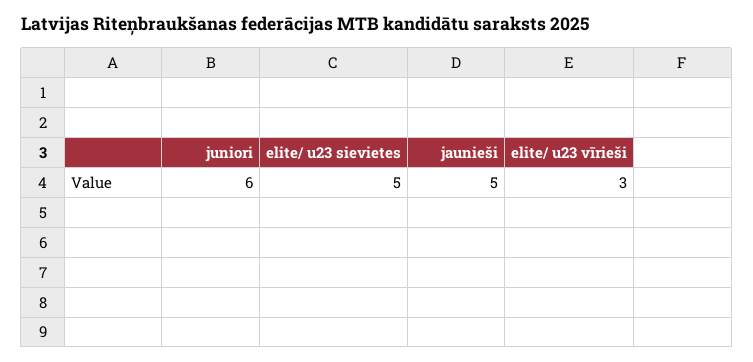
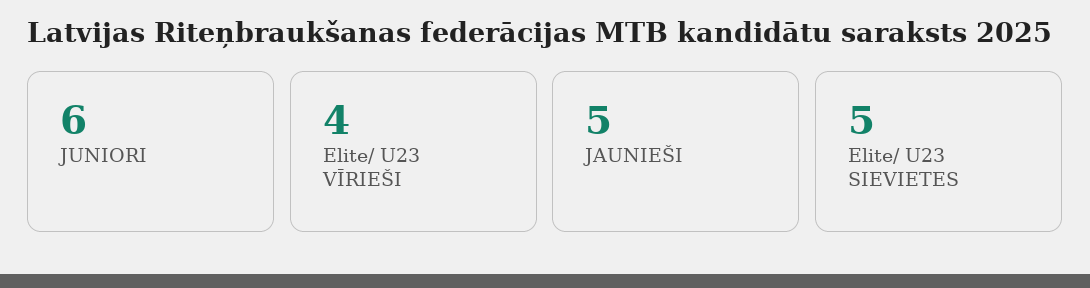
elite/ u23 vīrieši: 3 -> 4

